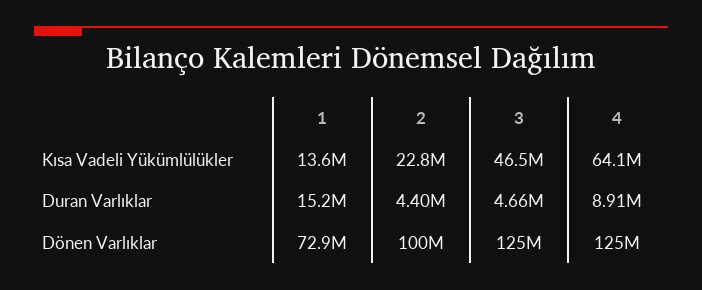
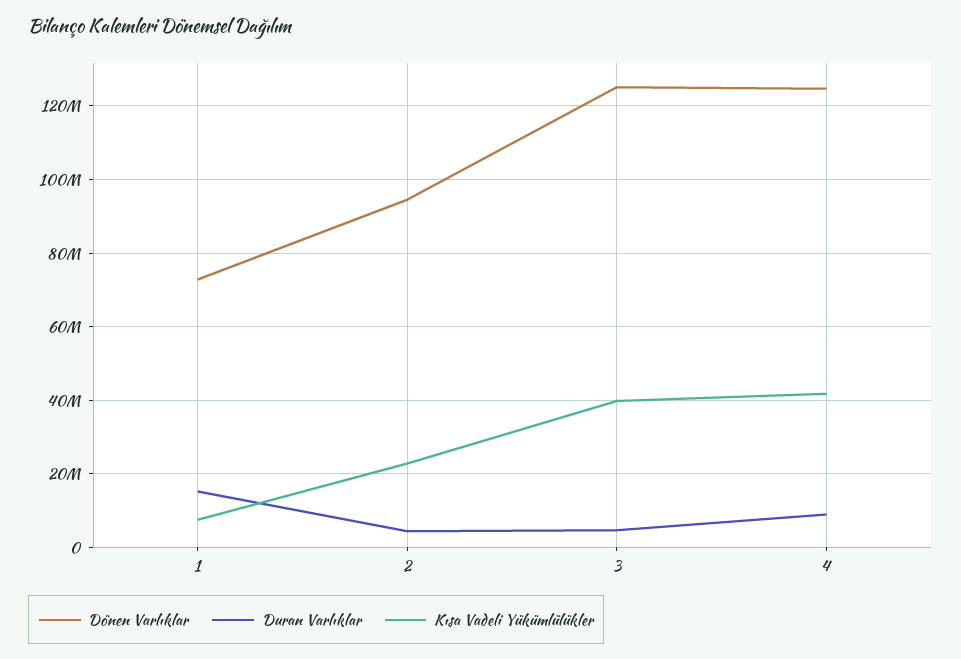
Kısa Vadeli Yükümlülükler, 1: 13600000 -> 8000000
Kısa Vadeli Yükümlülükler, 3: 46500000 -> 40000000
Kısa Vadeli Yükümlülükler, 4: 64100000 -> 42000000
Dönen Varlıklar, 2: 100000000 -> 94000000

